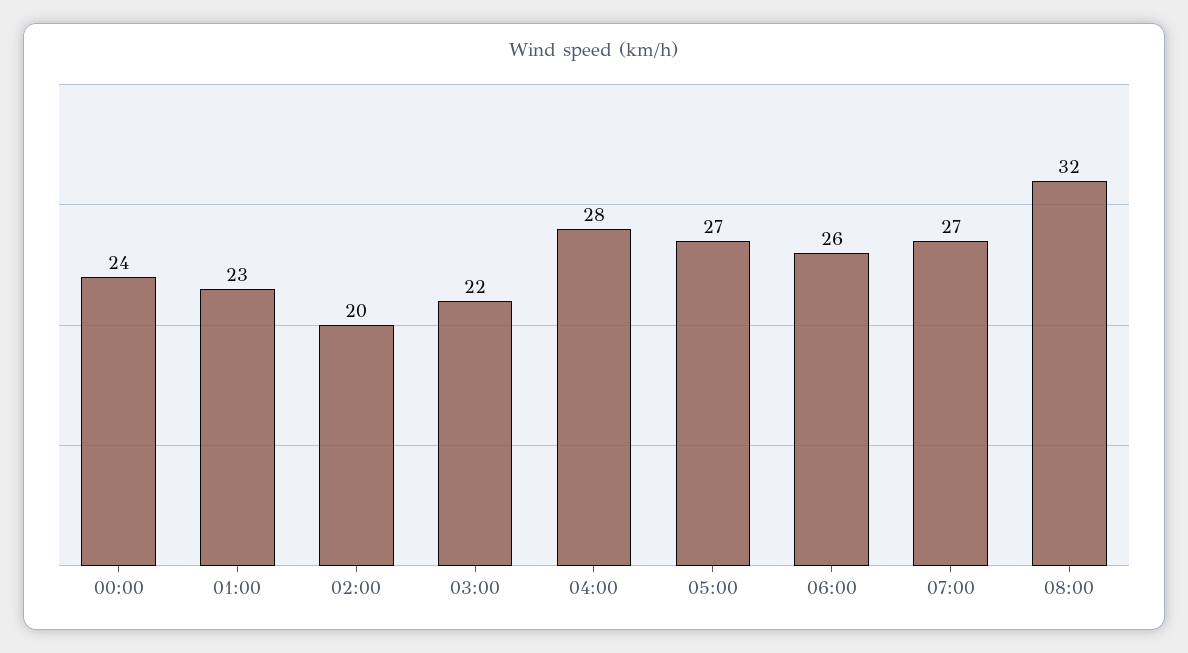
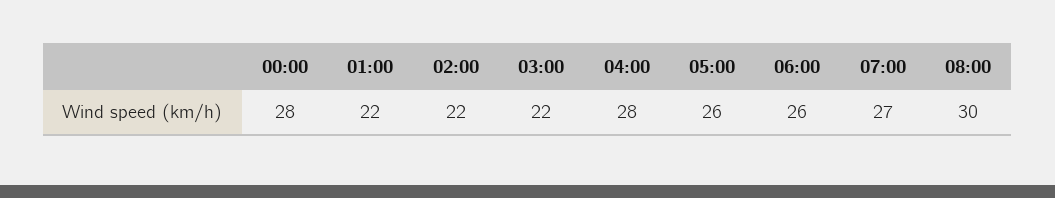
00:00: 24 -> 28
01:00: 23 -> 22
02:00: 20 -> 22
05:00: 27 -> 26
08:00: 32 -> 30

